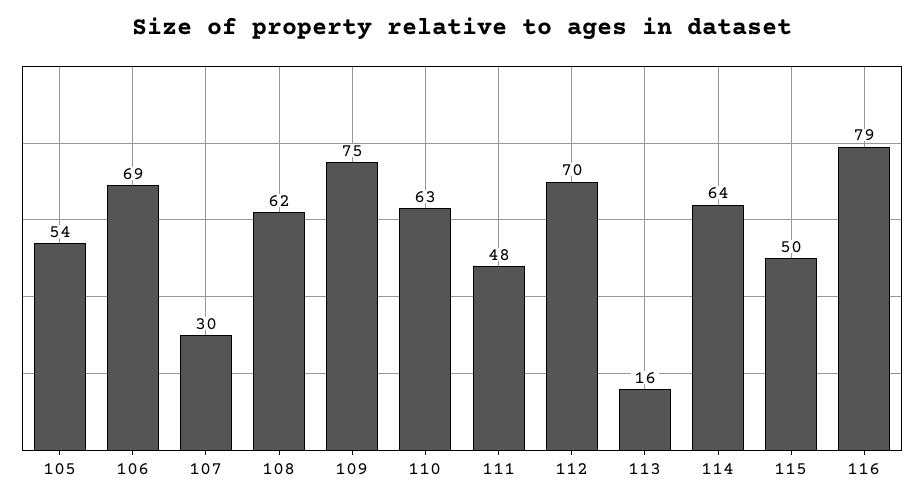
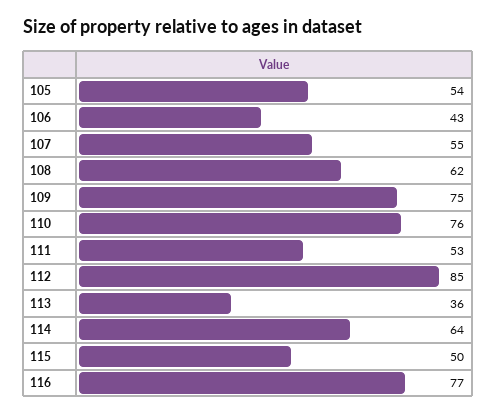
106: 69 -> 43
107: 30 -> 55
110: 63 -> 76
111: 48 -> 53
112: 70 -> 85
113: 16 -> 36
116: 79 -> 77

